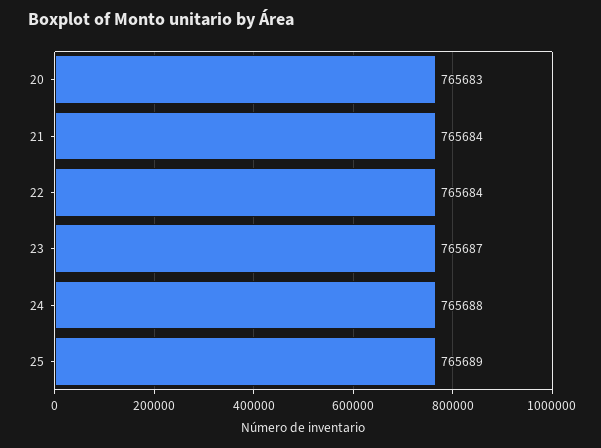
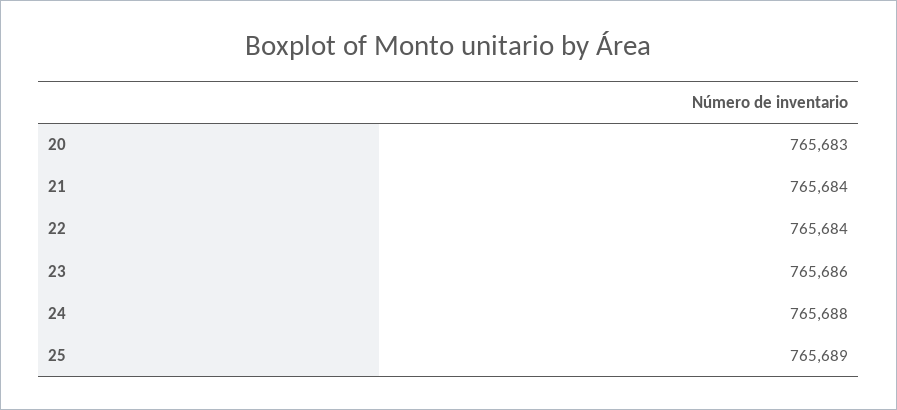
23: 765687 -> 765686

